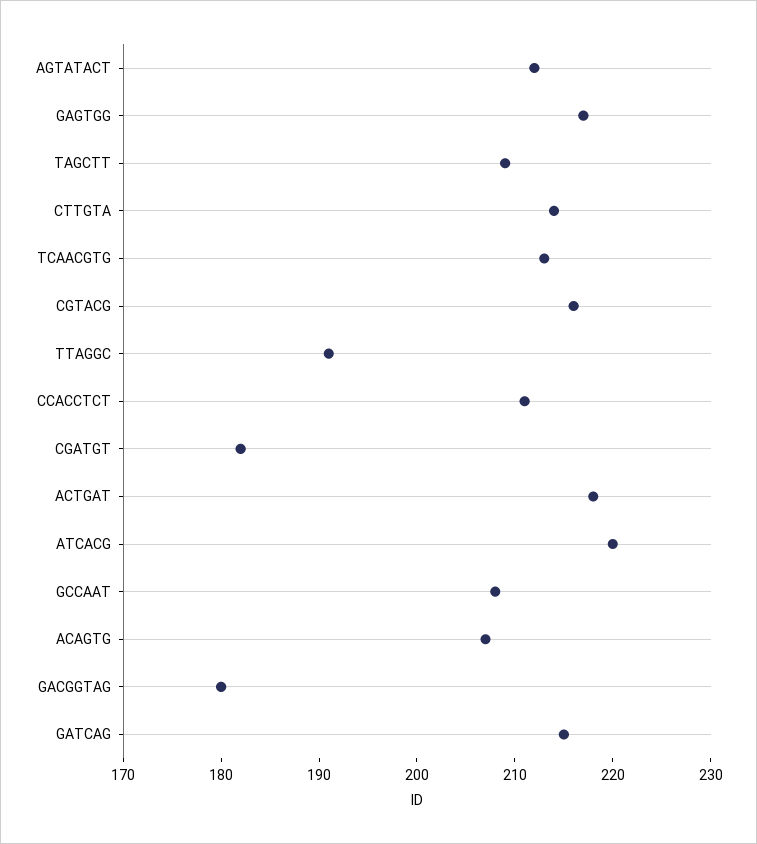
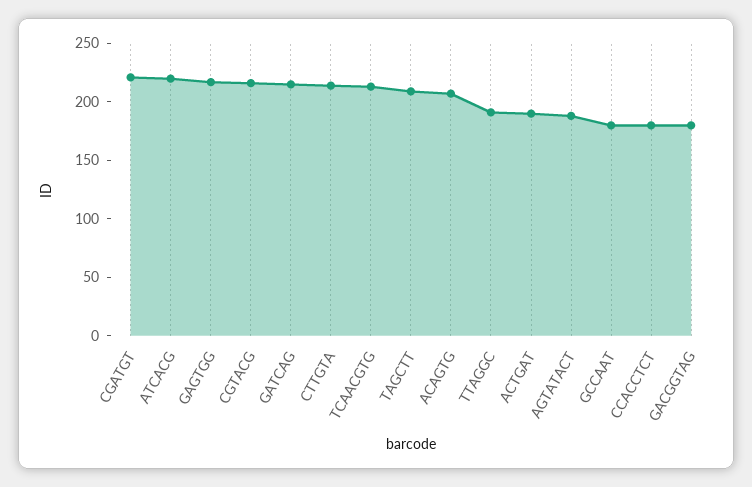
AGTATACT: 212 -> 190
CCACCTCT: 211 -> 180
CGATGT: 182 -> 220
ACTGAT: 218 -> 190
GCCAAT: 208 -> 180

